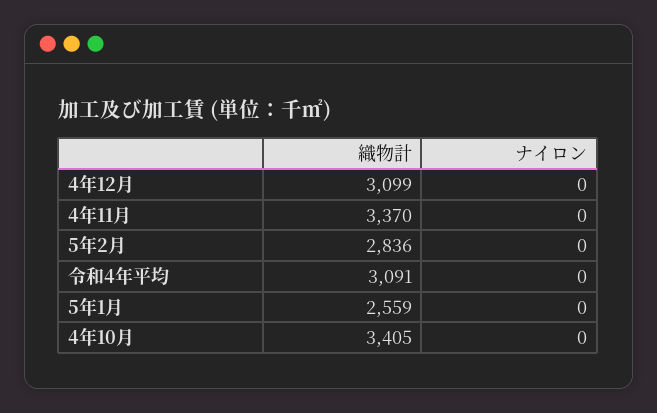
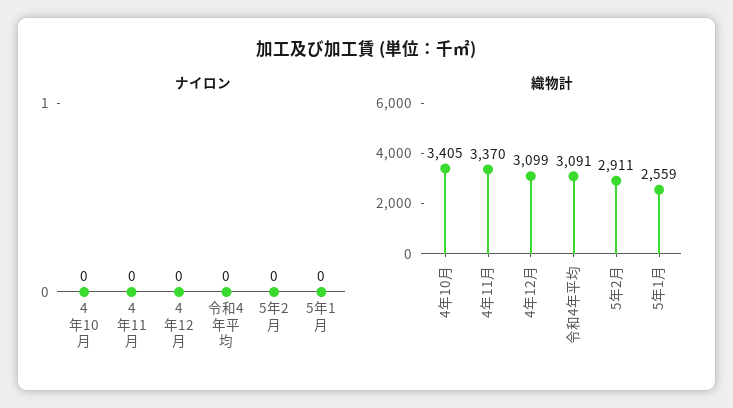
織物計, 5年2月: 2836 -> 2911

